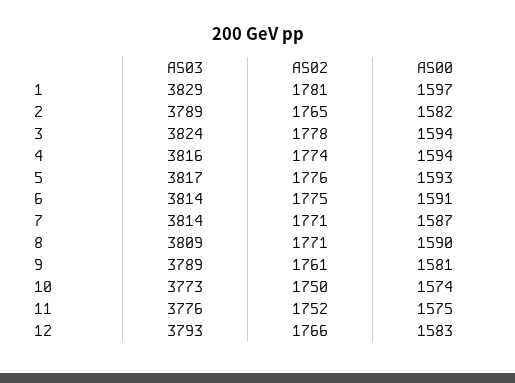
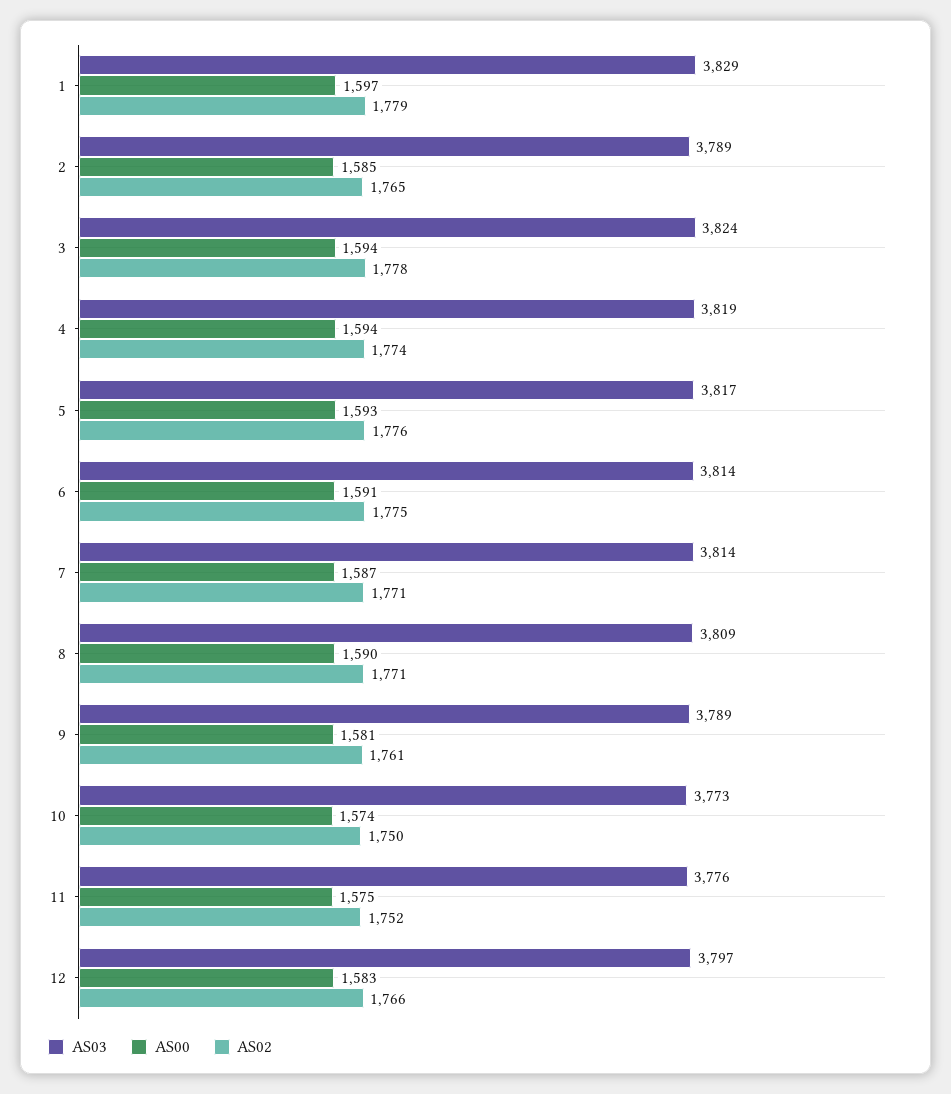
AS02, 1: 1781 -> 1779
AS00, 2: 1582 -> 1585
AS03, 4: 3816 -> 3819
AS03, 12: 3793 -> 3797

